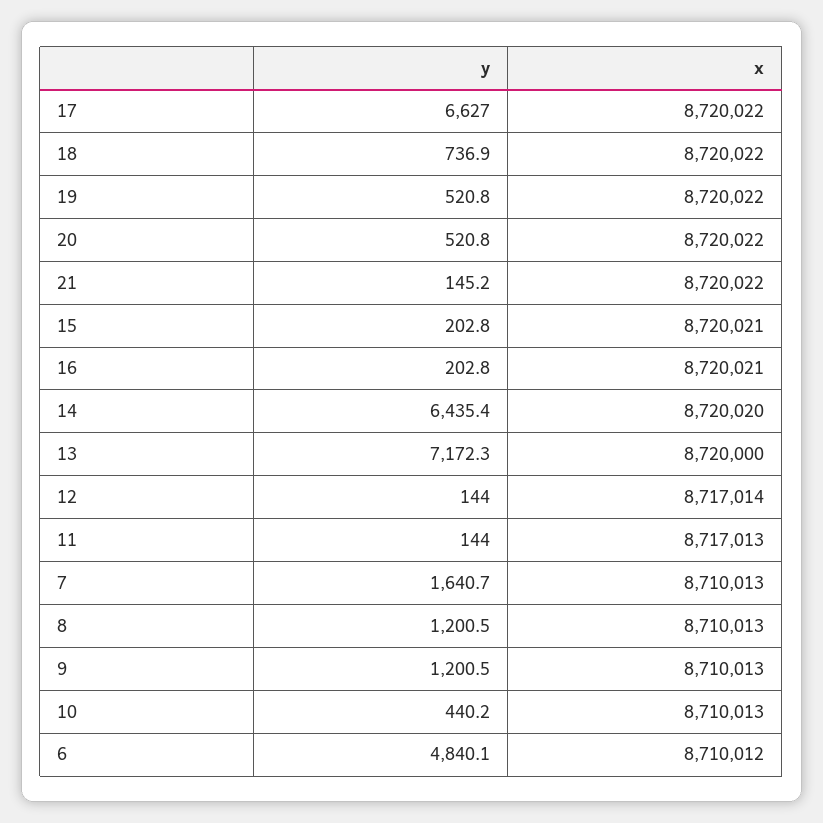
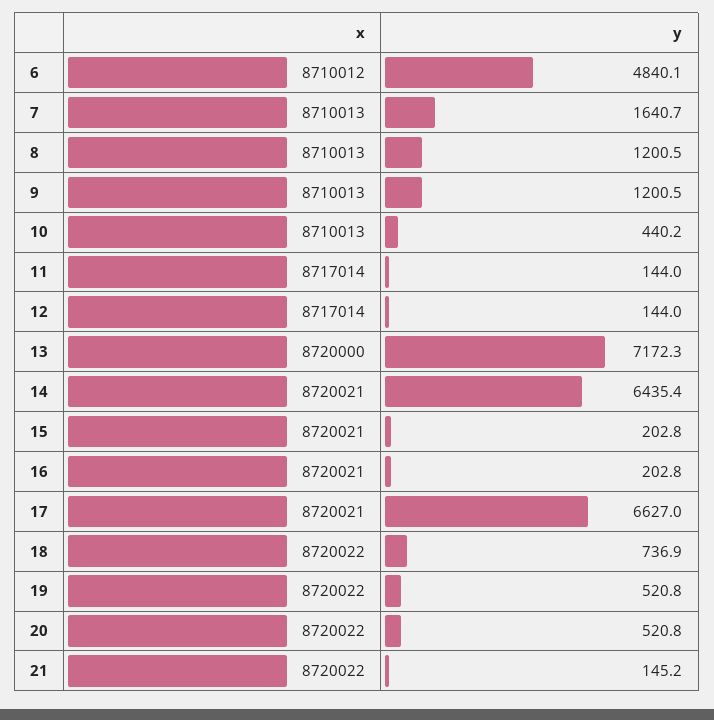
x, 17: 8720022 -> 8720021
x, 14: 8720020 -> 8720021
x, 11: 8717013 -> 8717014

